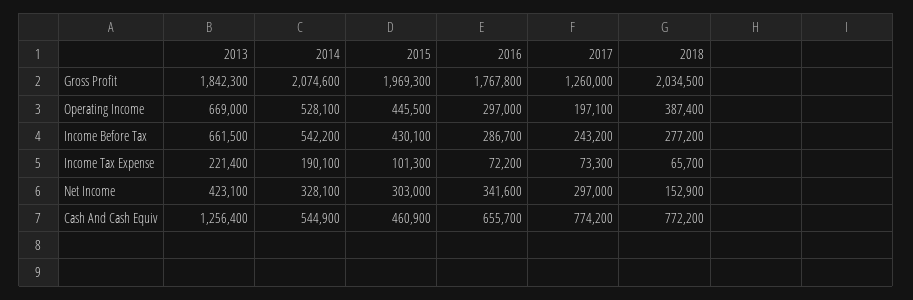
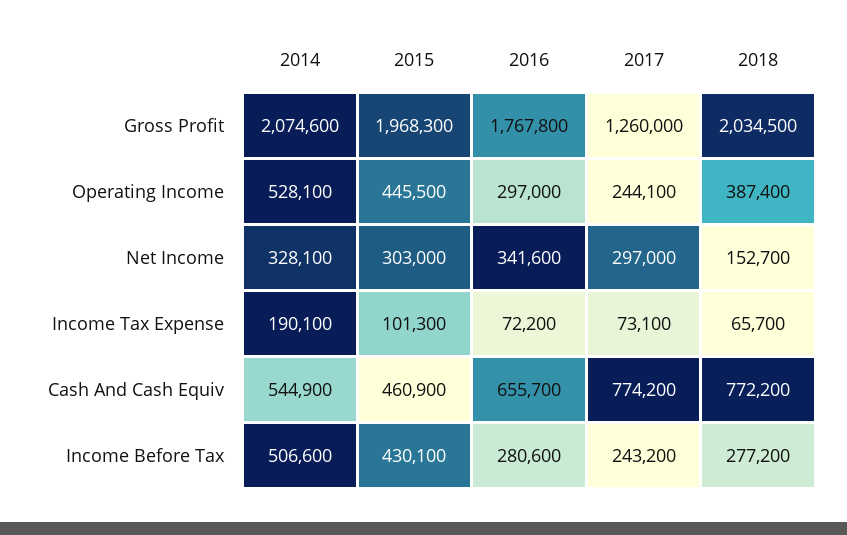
2013, Gross Profit: 1842300 -> none
2015, Gross Profit: 1969300 -> 1968300
2013, Operating Income: 669000 -> none
2017, Operating Income: 197100 -> 244100
2013, Income Before Tax: 661500 -> none
2014, Income Before Tax: 542200 -> 506600
2016, Income Before Tax: 286700 -> 280600
2013, Income Tax Expense: 221400 -> none
2017, Income Tax Expense: 73300 -> 73100
2013, Net Income: 423100 -> none
2018, Net Income: 152900 -> 152700
2013, Cash And Cash Equiv: 1256400 -> none

